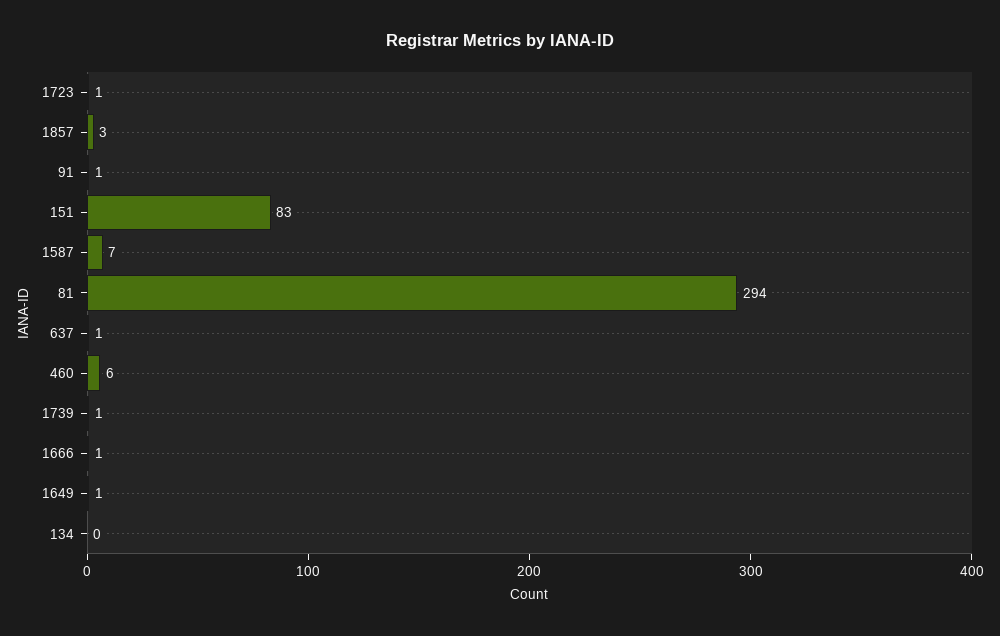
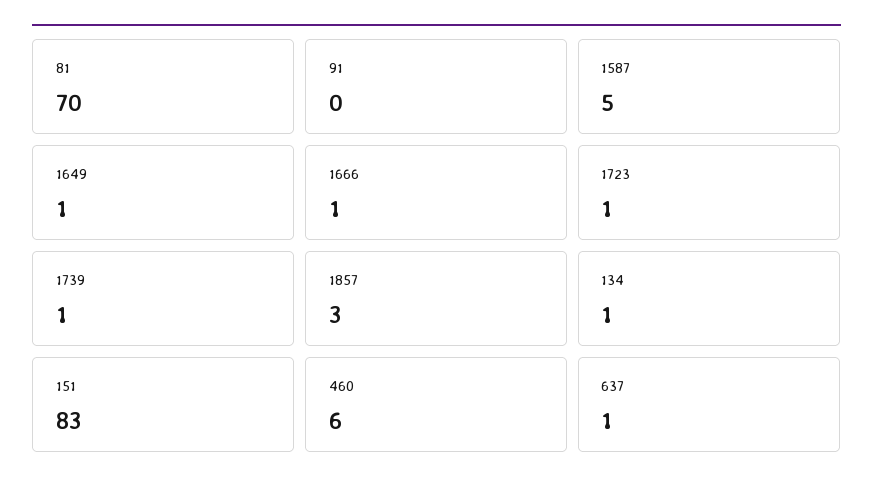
91: 1 -> 0
1587: 7 -> 5
81: 294 -> 70
134: 0 -> 1

